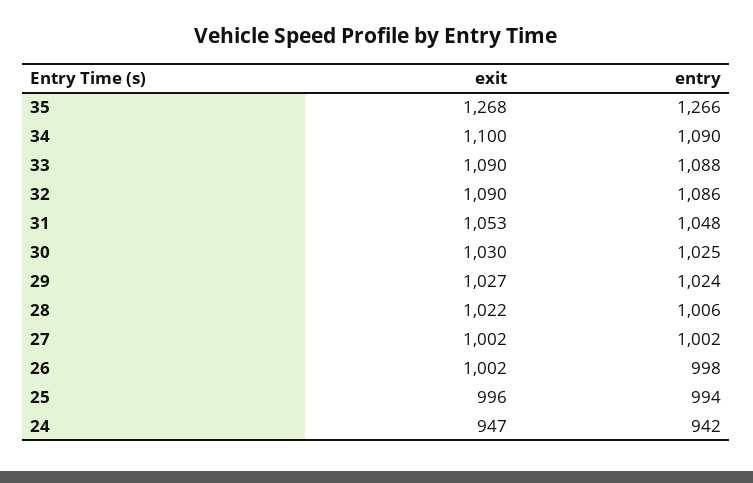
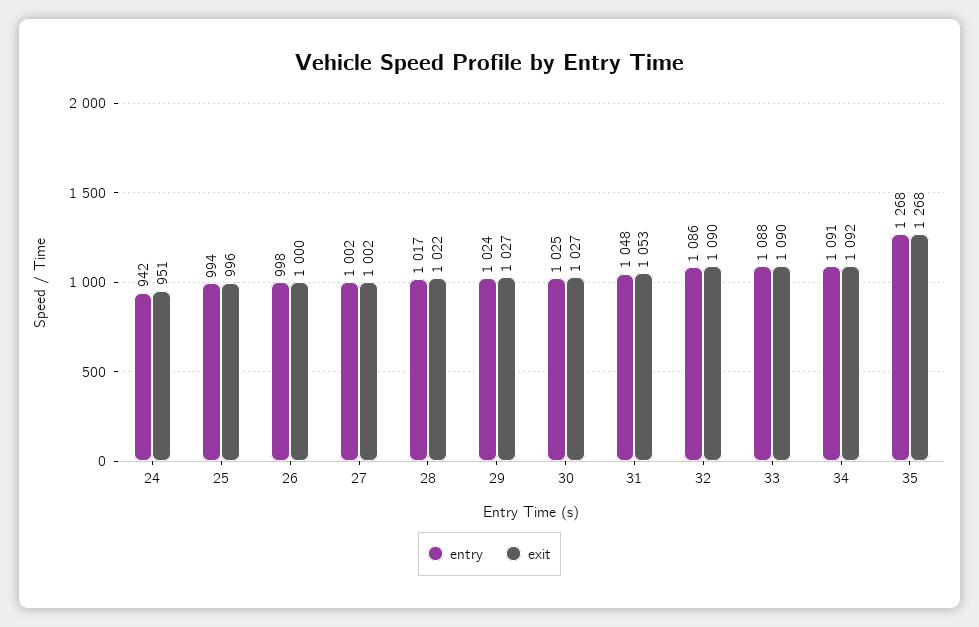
entry, 35: 1266 -> 1268
exit, 34: 1100 -> 1092
entry, 34: 1090 -> 1091
exit, 30: 1030 -> 1027
entry, 28: 1006 -> 1017
exit, 26: 1002 -> 1000
exit, 24: 947 -> 951

